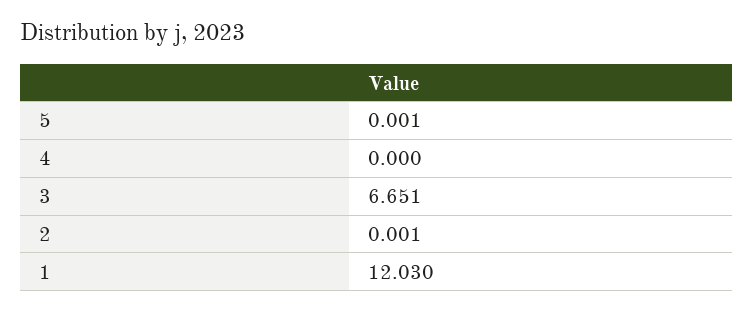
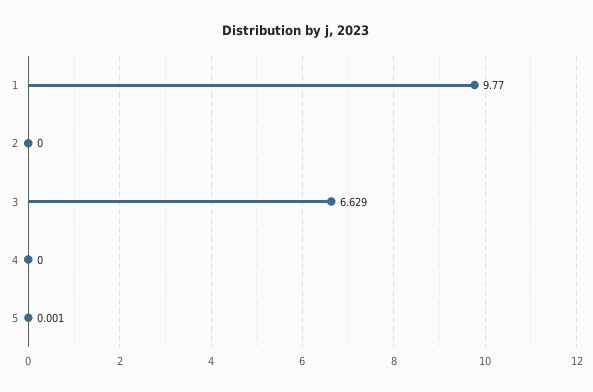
3: 6.651 -> 6.629
2: 0.001 -> 0
1: 12.03 -> 9.77

